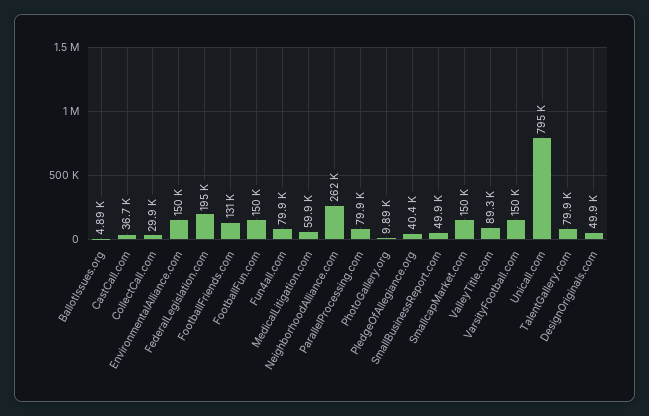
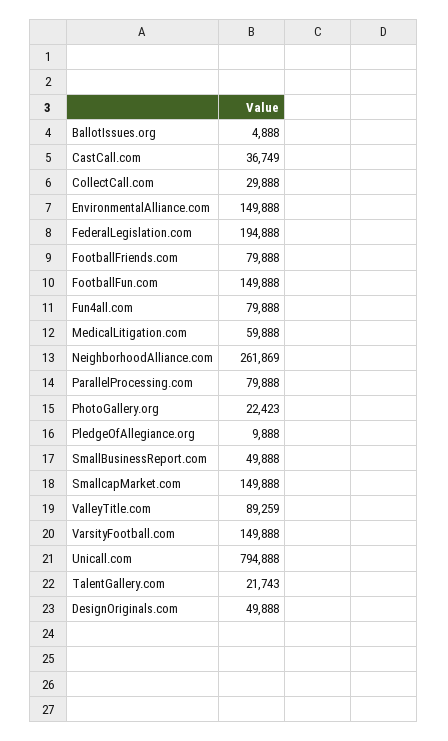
FootballFriends.com: 131000 -> 79888
PhotoGallery.org: 9890 -> 22423
PledgeOfAllegiance.org: 40400 -> 9888
TalentGallery.com: 79900 -> 21743

